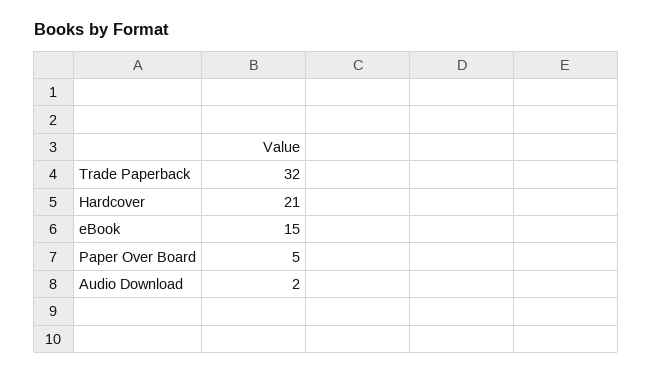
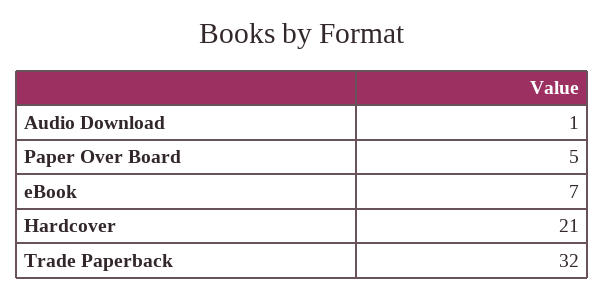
eBook: 15 -> 7
Audio Download: 2 -> 1

